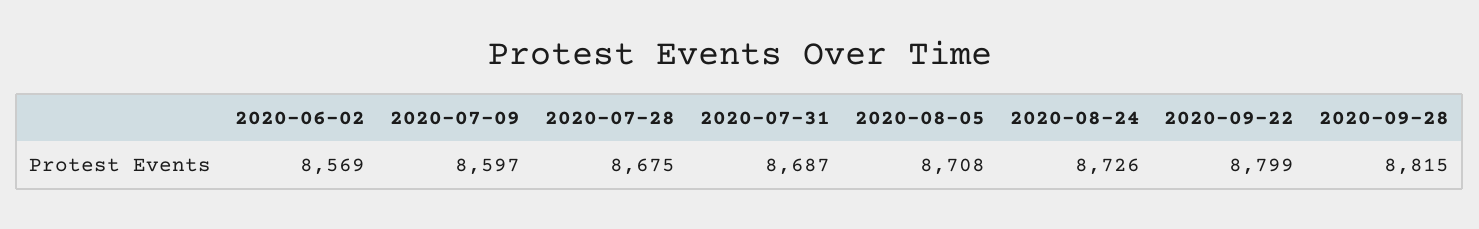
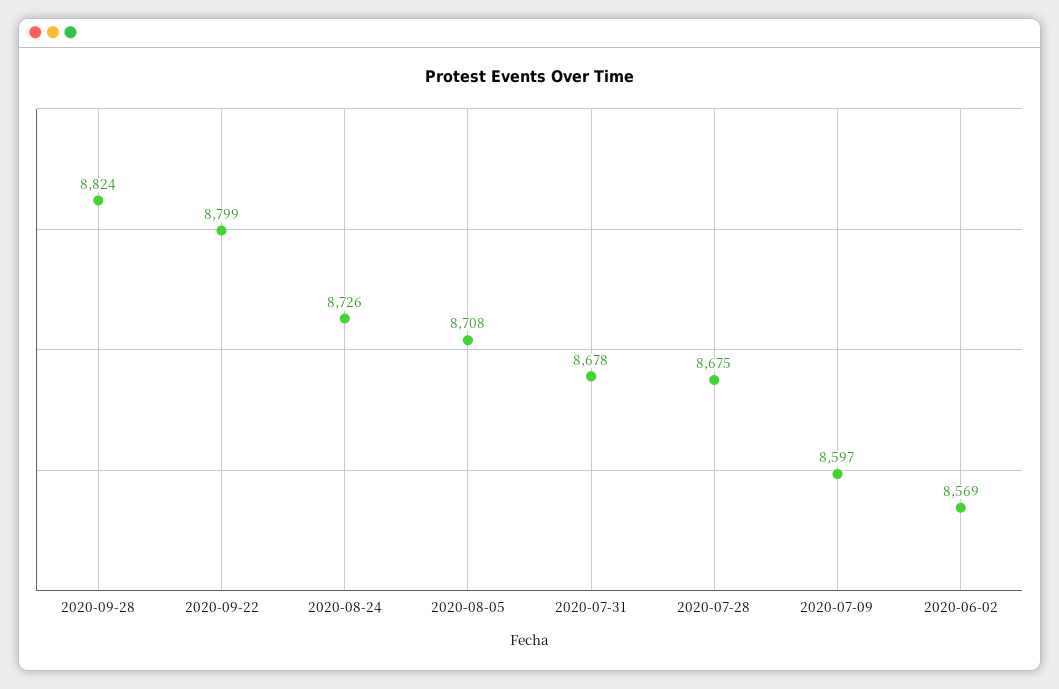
2020-07-31: 8687 -> 8678
2020-09-28: 8815 -> 8824

